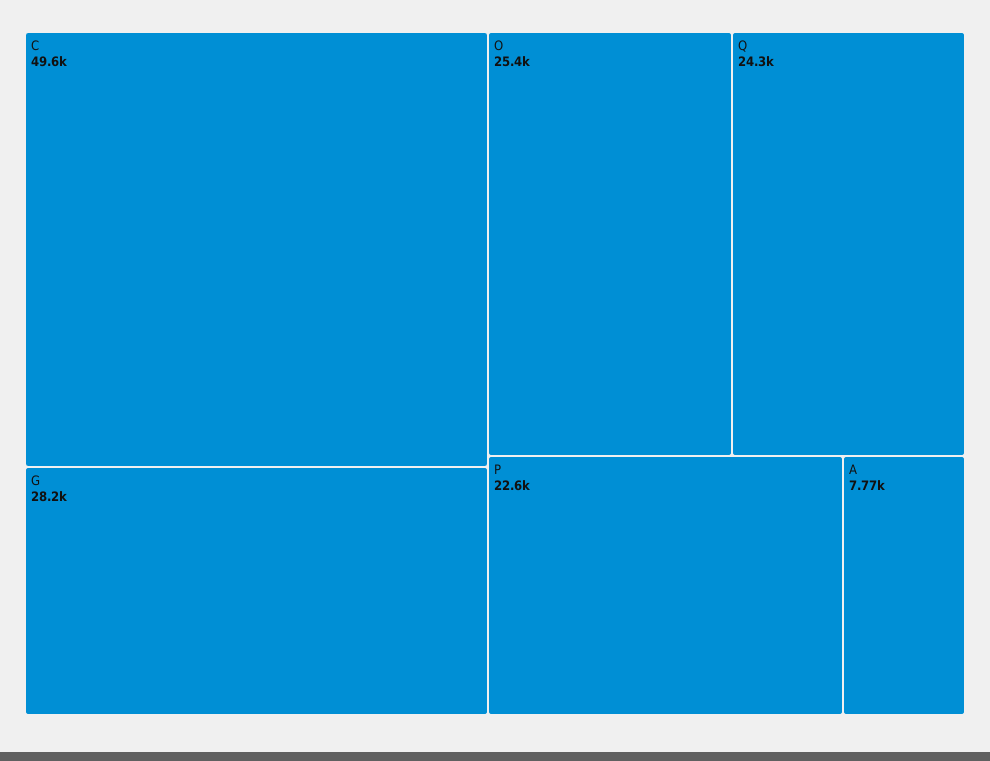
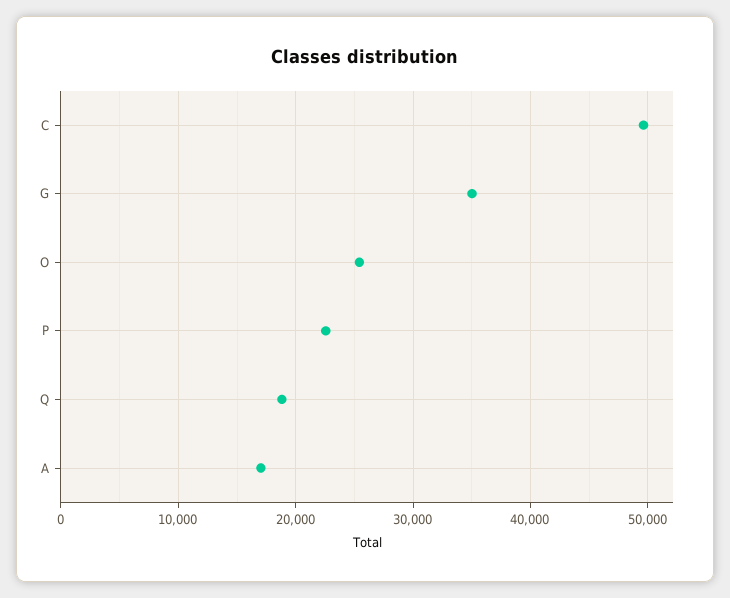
G: 28200 -> 35000
Q: 24300 -> 19000
A: 7770 -> 17000

